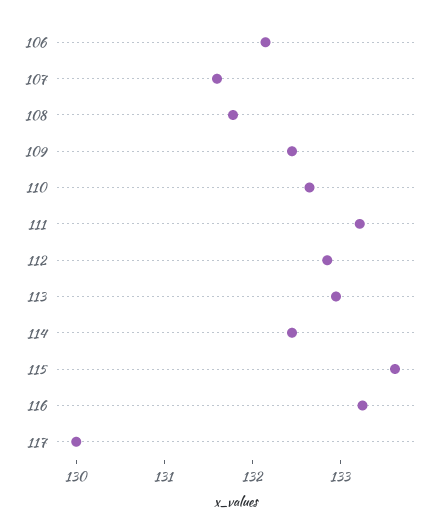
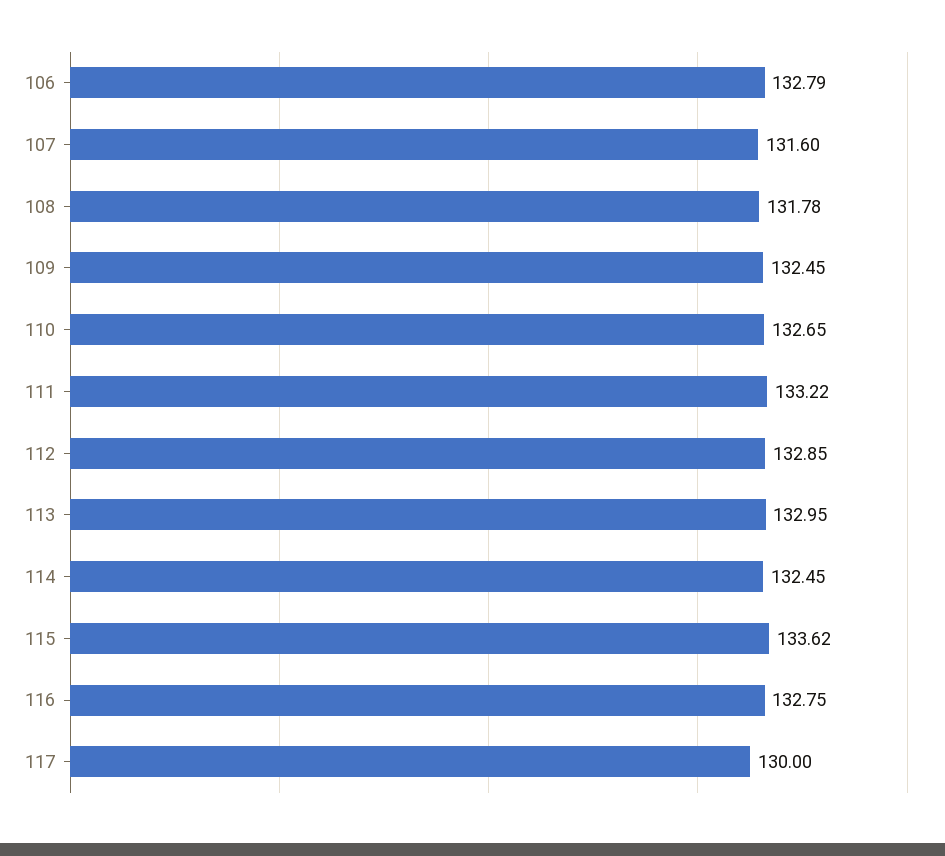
106: 132.2 -> 132.79
116: 133.2 -> 132.75

